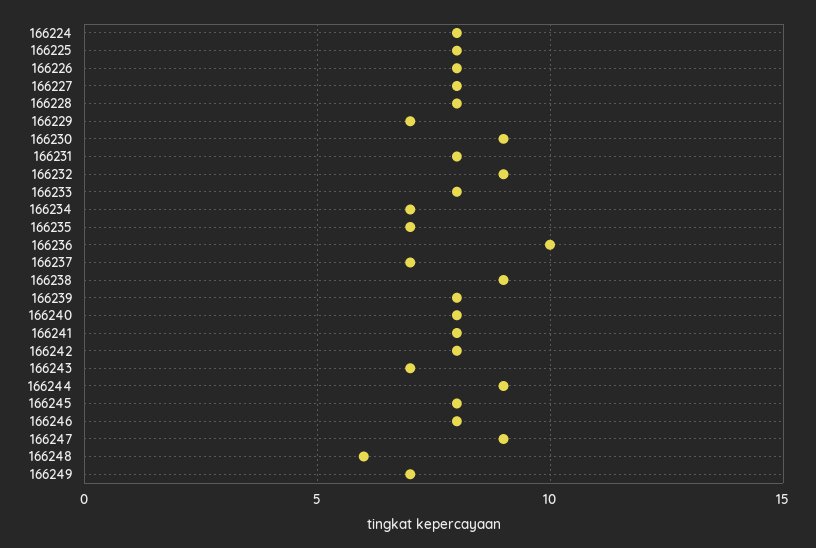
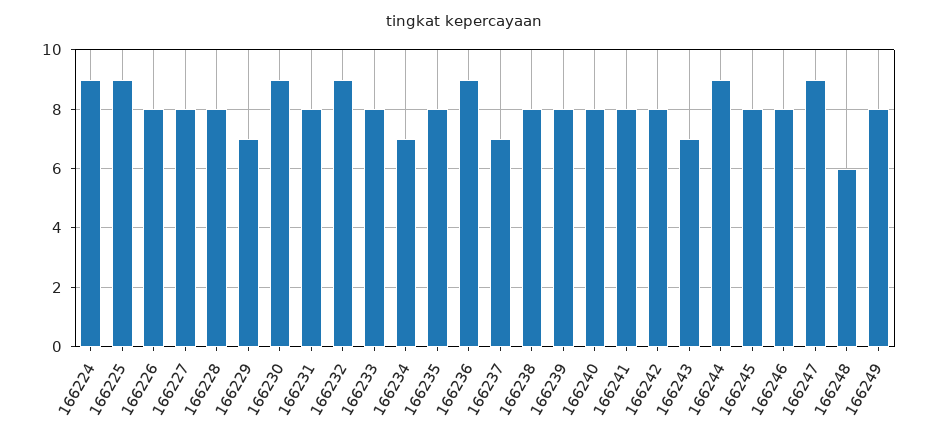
166224: 8 -> 9
166225: 8 -> 9
166235: 7 -> 8
166236: 10 -> 9
166238: 9 -> 8
166249: 7 -> 8

